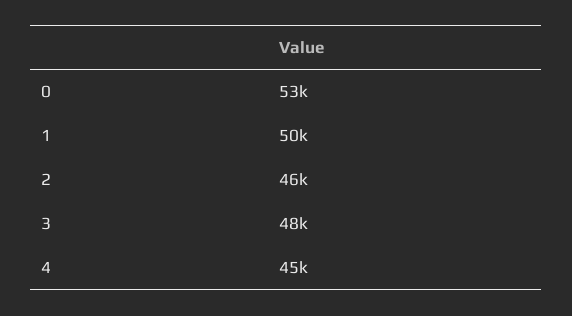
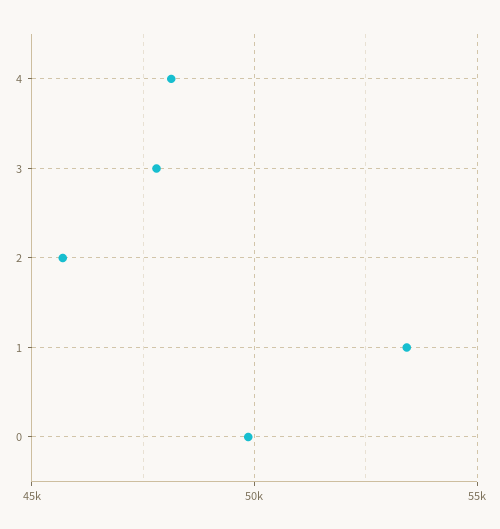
0: 53000 -> 50000
1: 50000 -> 53500
4: 45000 -> 48000

